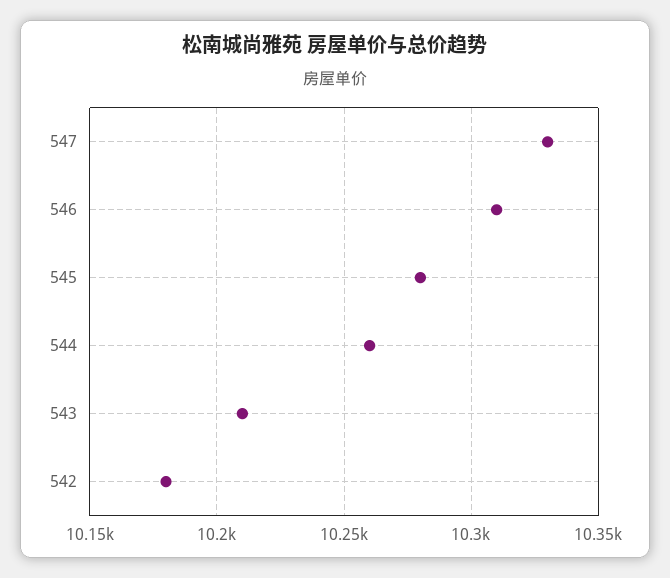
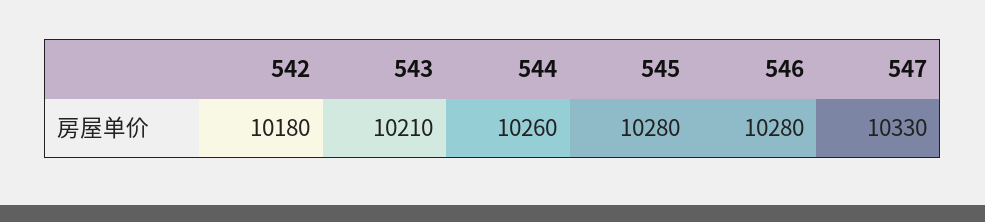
546: 10310 -> 10280

